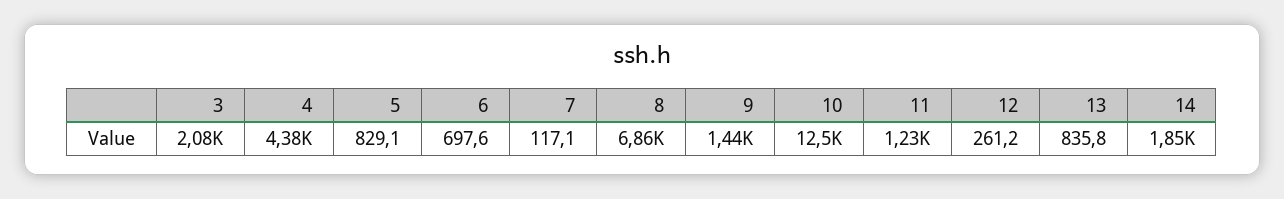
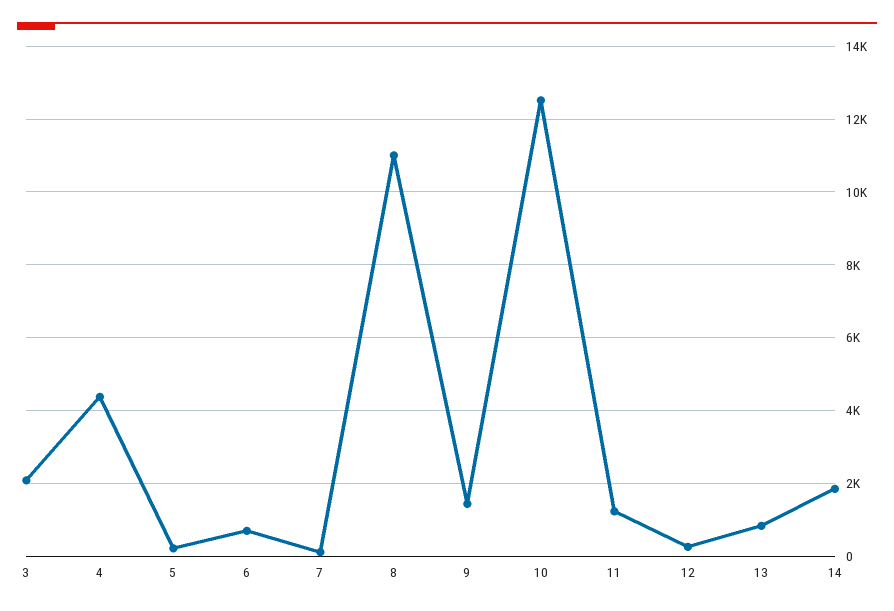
5: 829.1 -> 200
8: 6860 -> 11000

